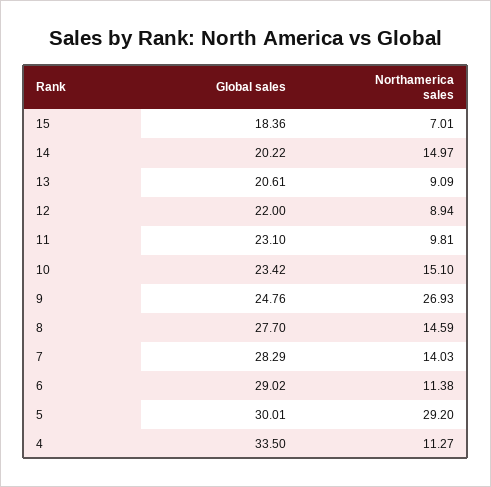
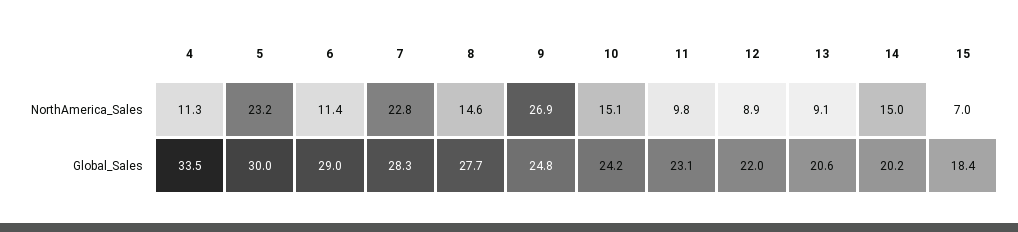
Global sales, 10: 23.42 -> 24.2
Northamerica sales, 7: 14.03 -> 22.8
Northamerica sales, 5: 29.2 -> 23.2

